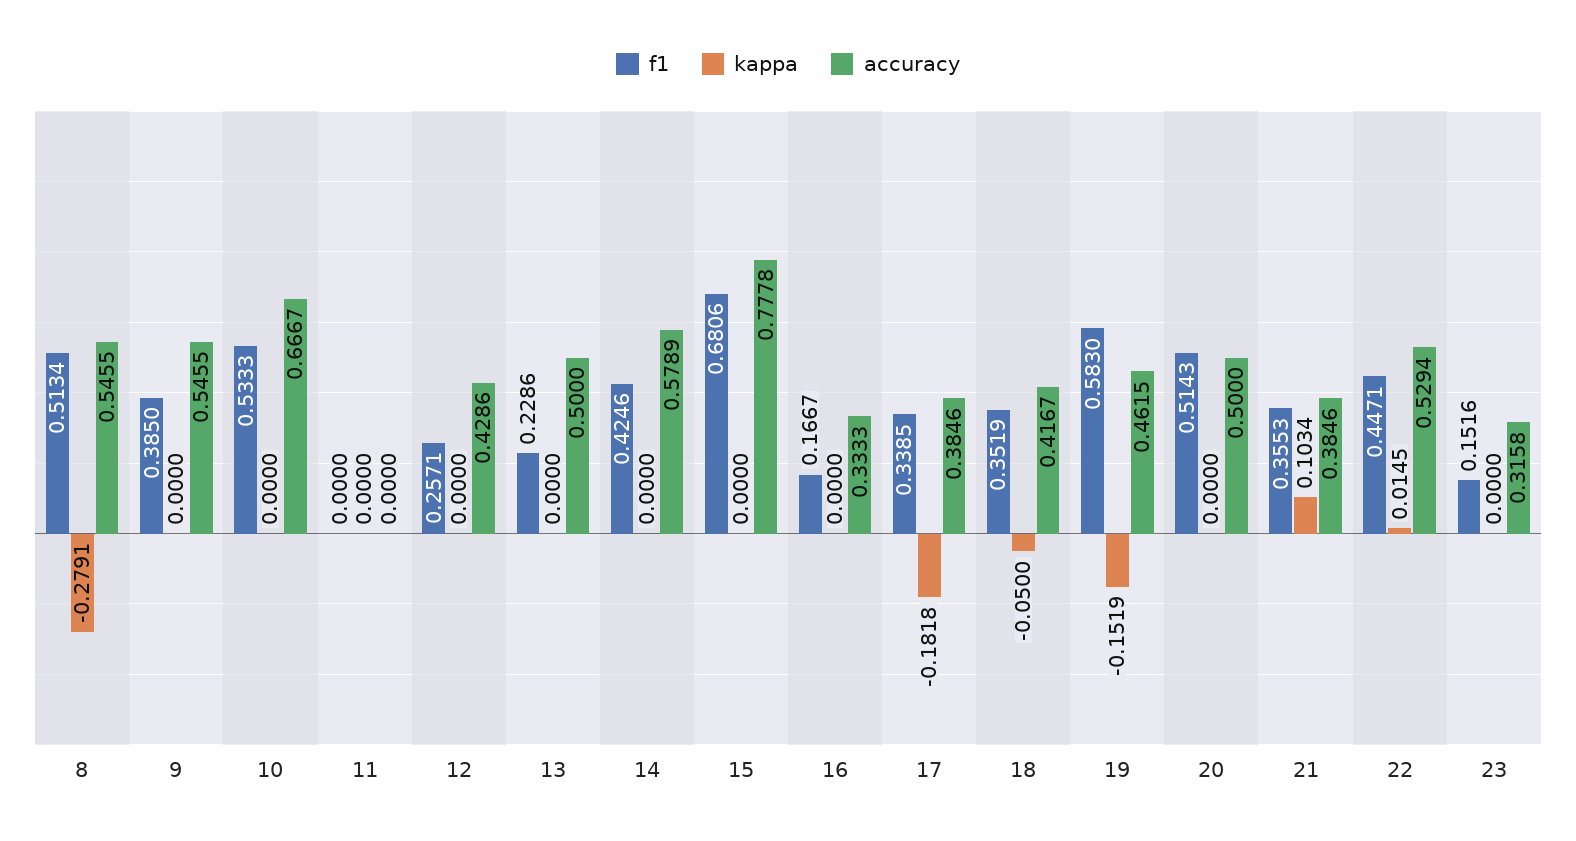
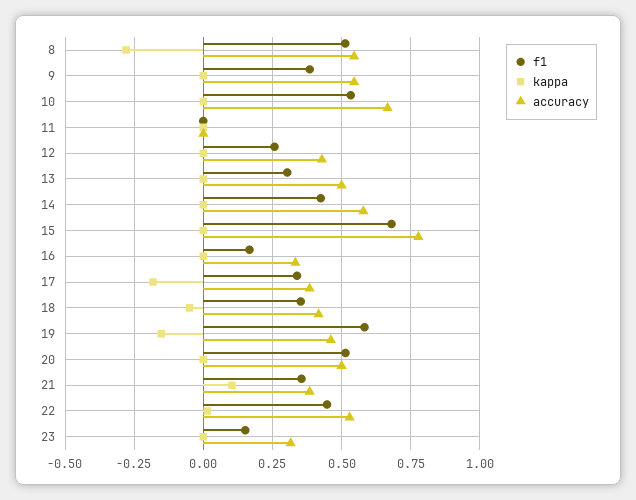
f1, 13: 0.2286 -> 0.3

